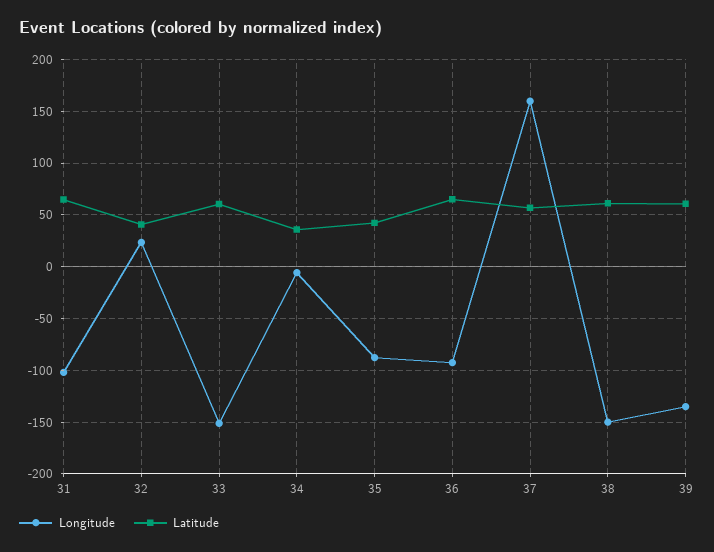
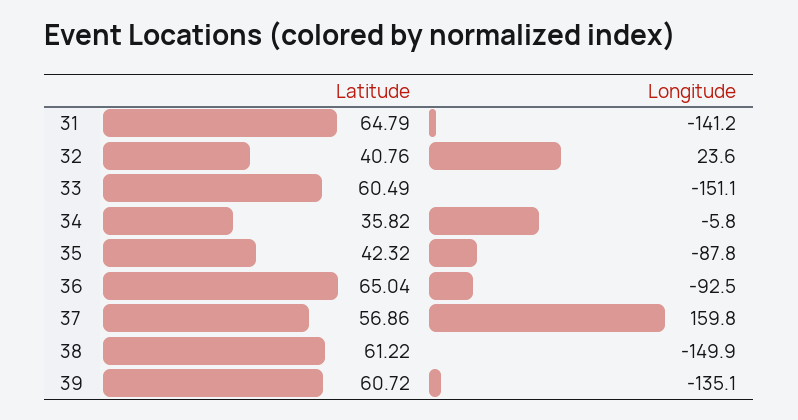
Longitude, 31: -100 -> -141.2

